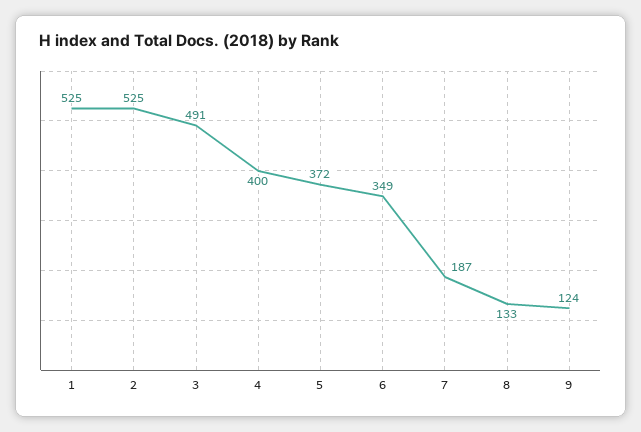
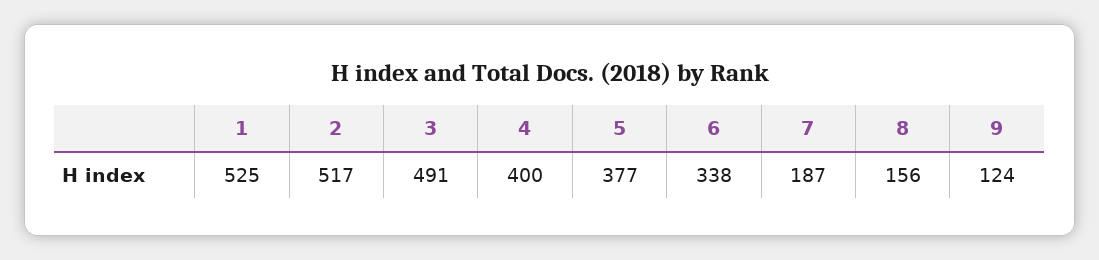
2: 525 -> 517
5: 372 -> 377
6: 349 -> 338
8: 133 -> 156

